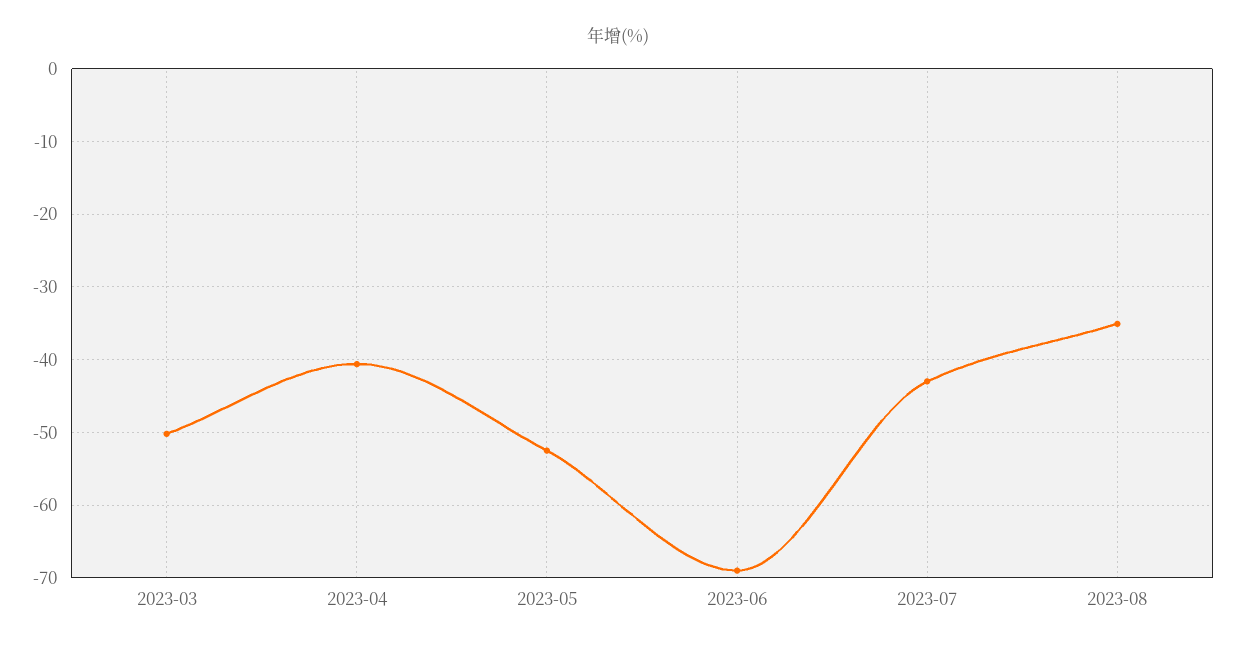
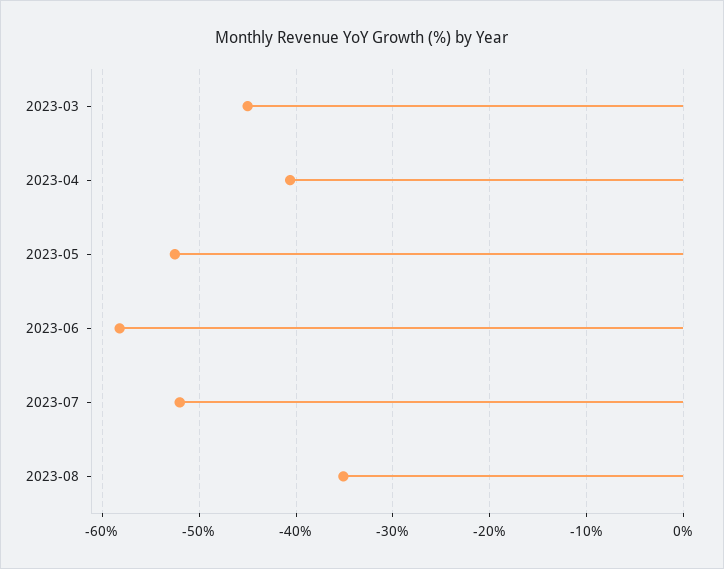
2023-03: -50 -> -45
2023-06: -69 -> -58
2023-07: -43 -> -52

